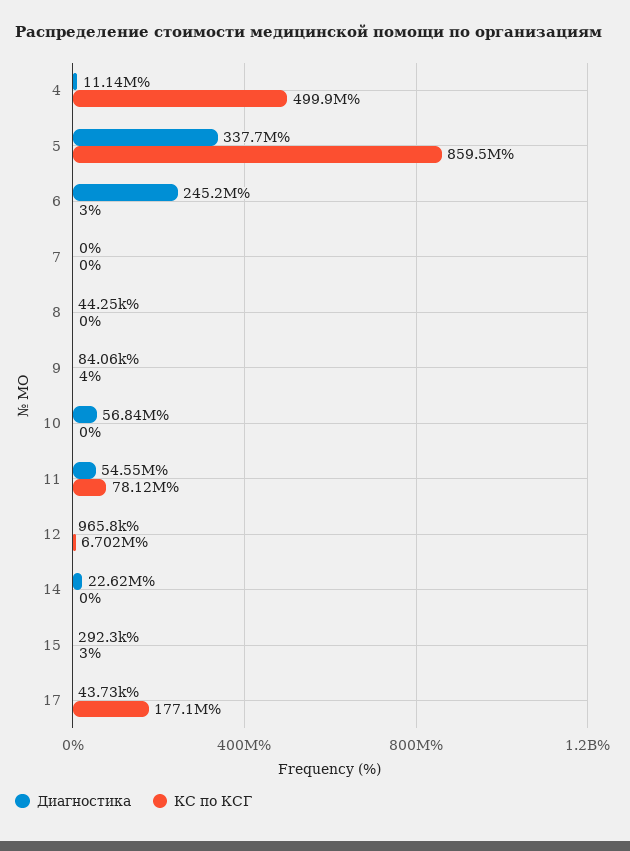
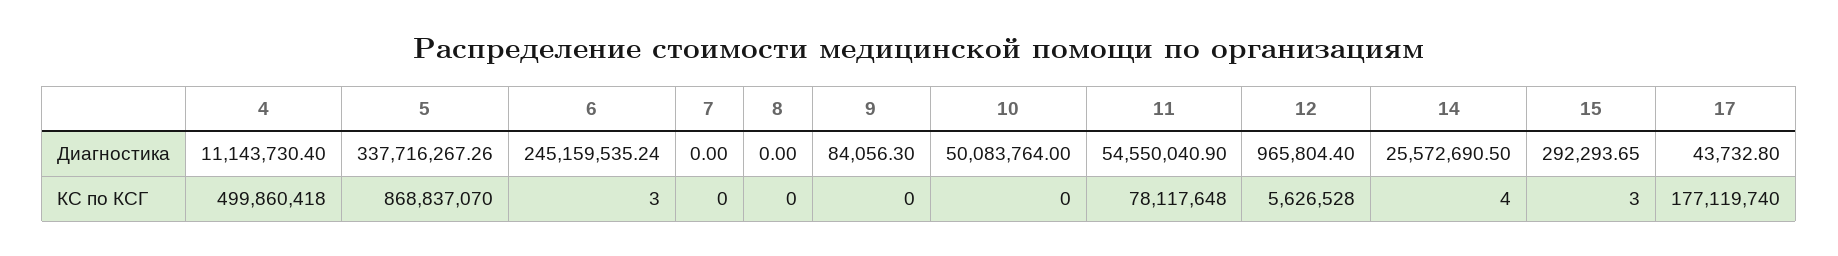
КС по КСГ, 5: 859500000 -> 868837070
Диагностика, 8: 44250 -> 0
КС по КСГ, 9: 4 -> 0
Диагностика, 10: 56840000 -> 50083764
КС по КСГ, 12: 6702000 -> 5626528
Диагностика, 14: 22620000 -> 25572690.5
КС по КСГ, 14: 0 -> 4

